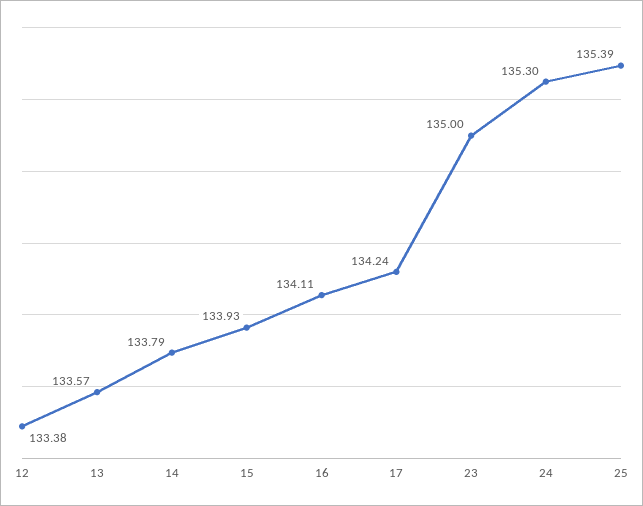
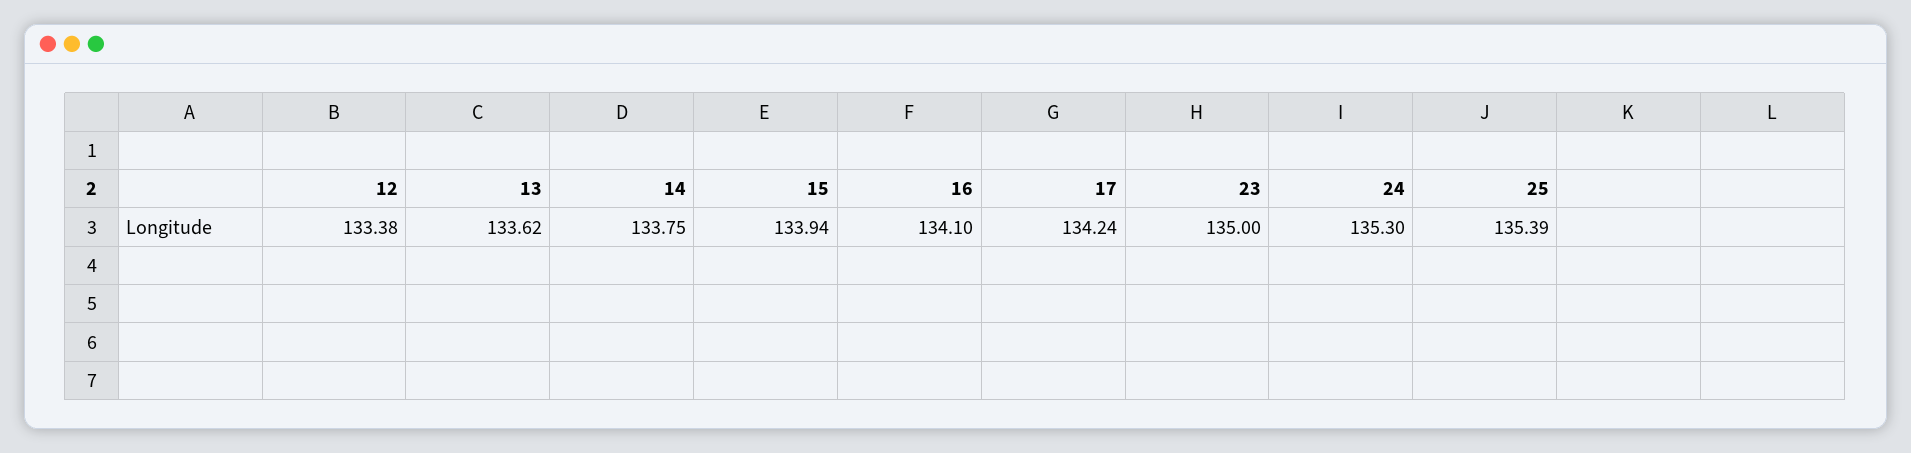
13: 133.57 -> 133.62
14: 133.79 -> 133.75
15: 133.93 -> 133.94
16: 134.11 -> 134.1

